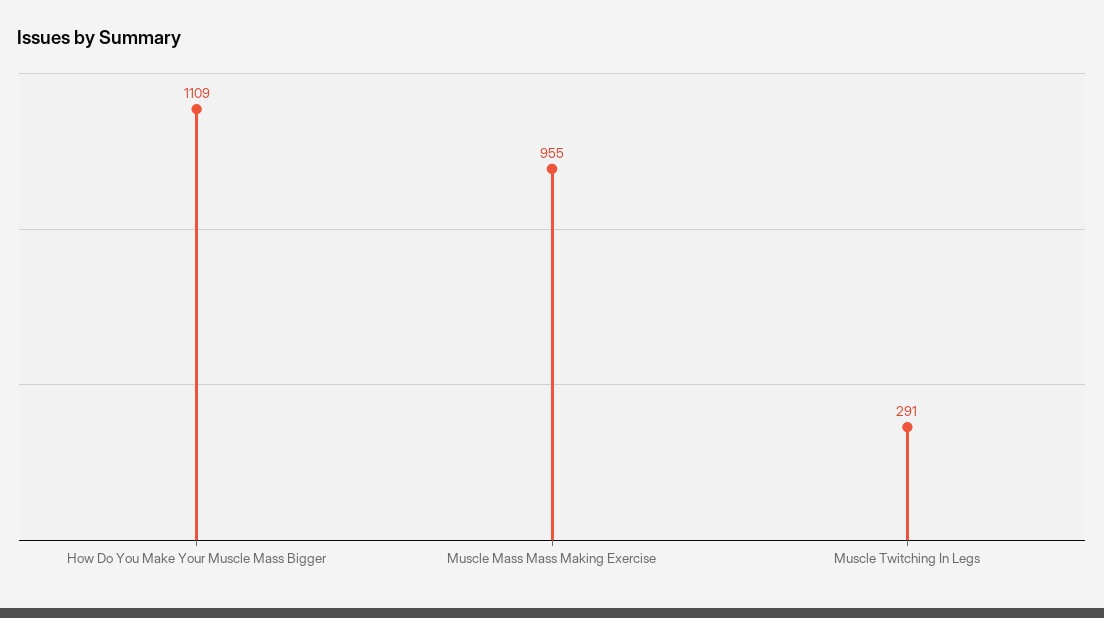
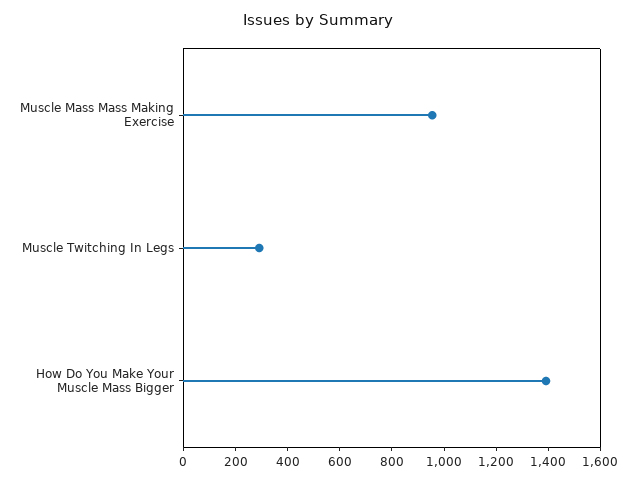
How Do You Make Your Muscle Mass Bigger: 1109 -> 1400

